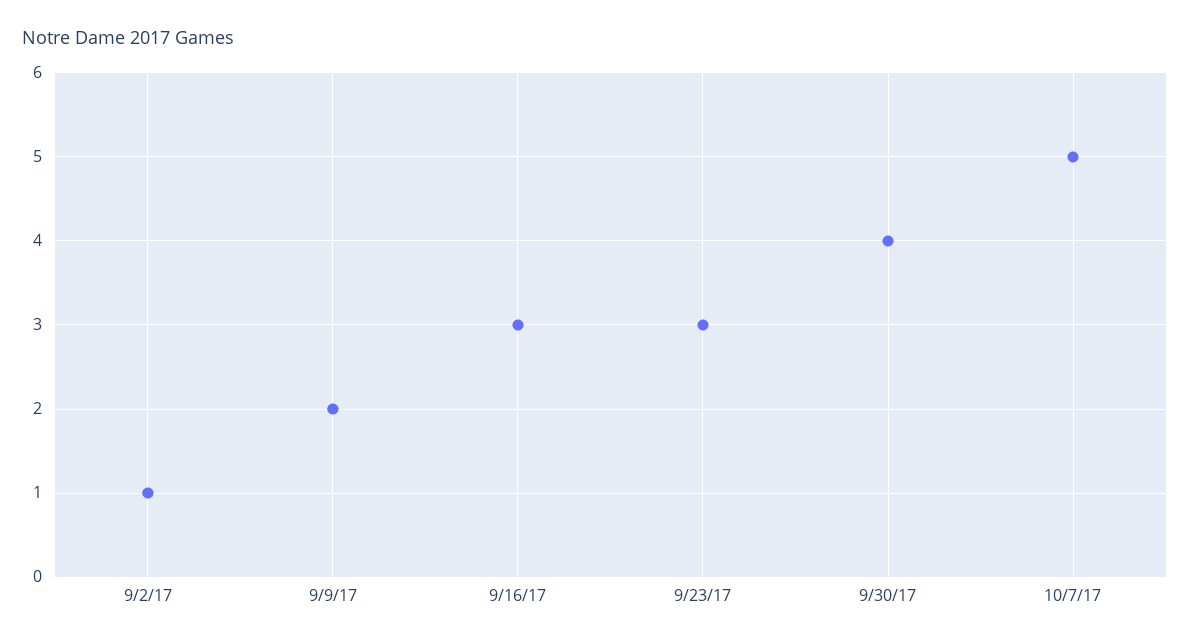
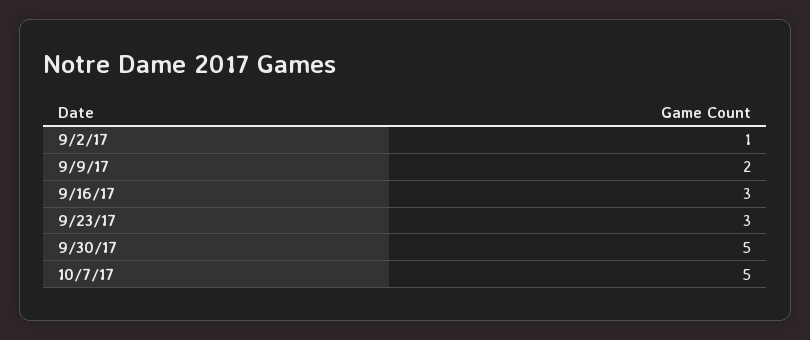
9/30/17: 4 -> 5

